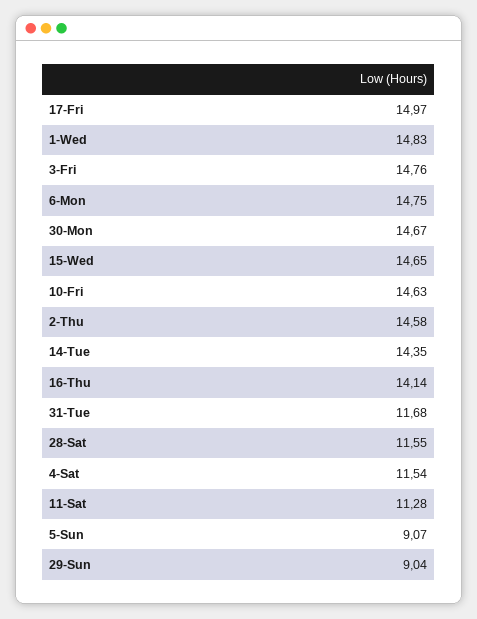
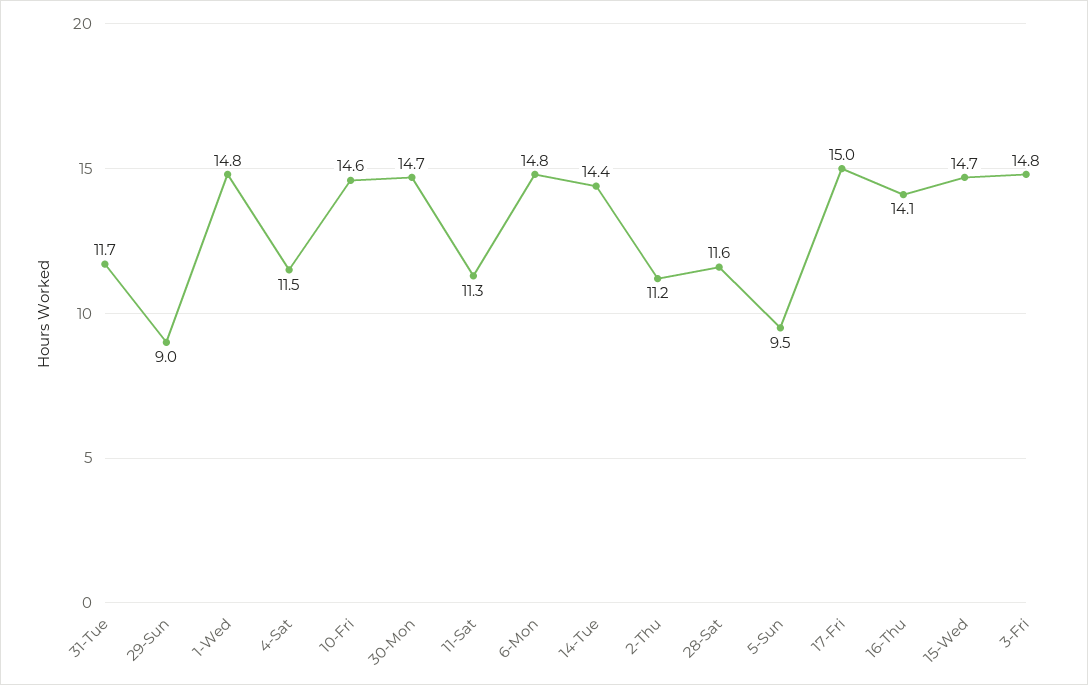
2-Thu: 14.58 -> 11.2
5-Sun: 9.07 -> 9.5

